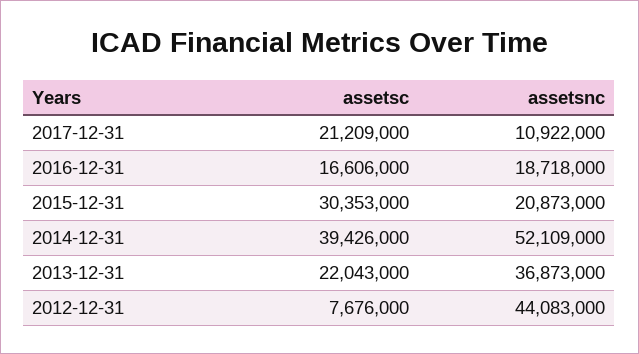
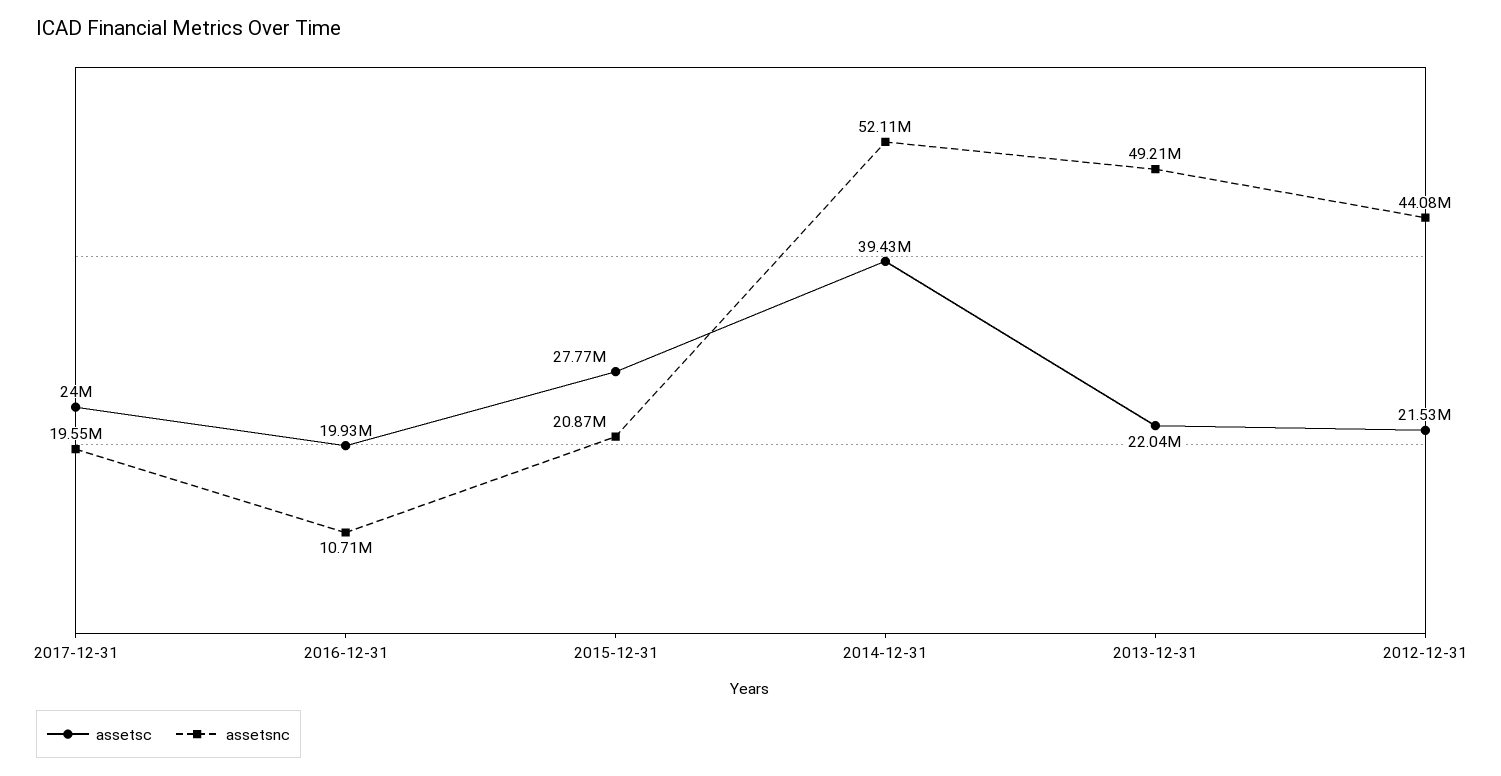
assetsc, 2017-12-31: 21209000 -> 24000000
assetsnc, 2017-12-31: 10922000 -> 19550000
assetsc, 2016-12-31: 16606000 -> 19930000
assetsnc, 2016-12-31: 18718000 -> 10710000
assetsc, 2015-12-31: 30353000 -> 27770000
assetsnc, 2013-12-31: 36873000 -> 49210000
assetsc, 2012-12-31: 7676000 -> 21530000

